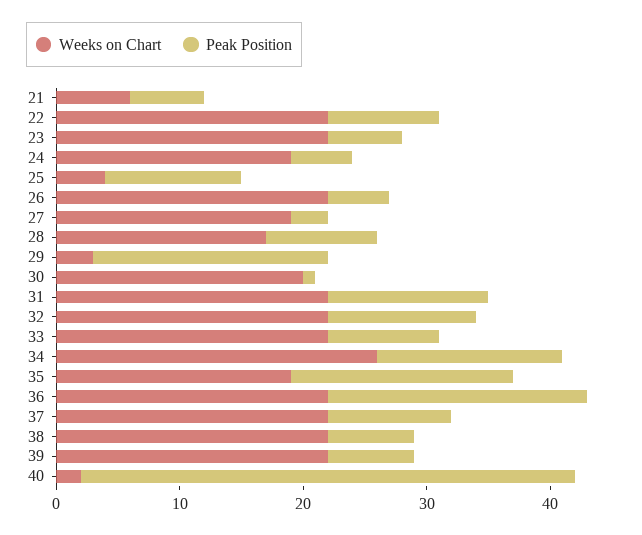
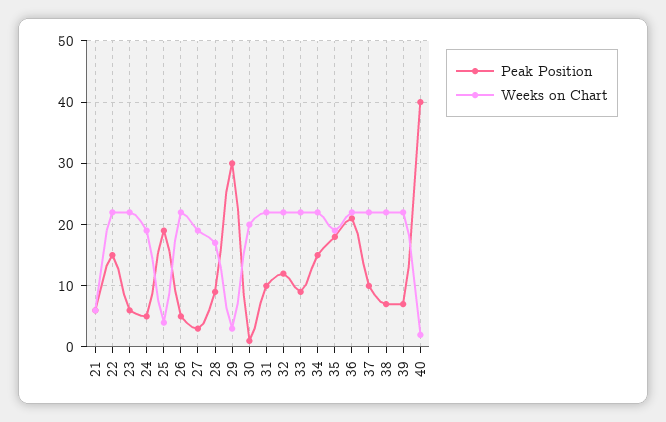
Peak Position, 22: 9 -> 15
Peak Position, 25: 11 -> 19
Peak Position, 29: 19 -> 30
Peak Position, 31: 13 -> 10
Weeks on Chart, 34: 26 -> 22

